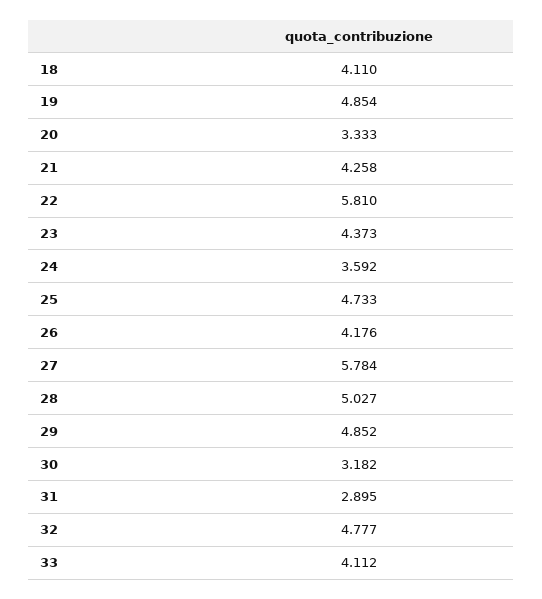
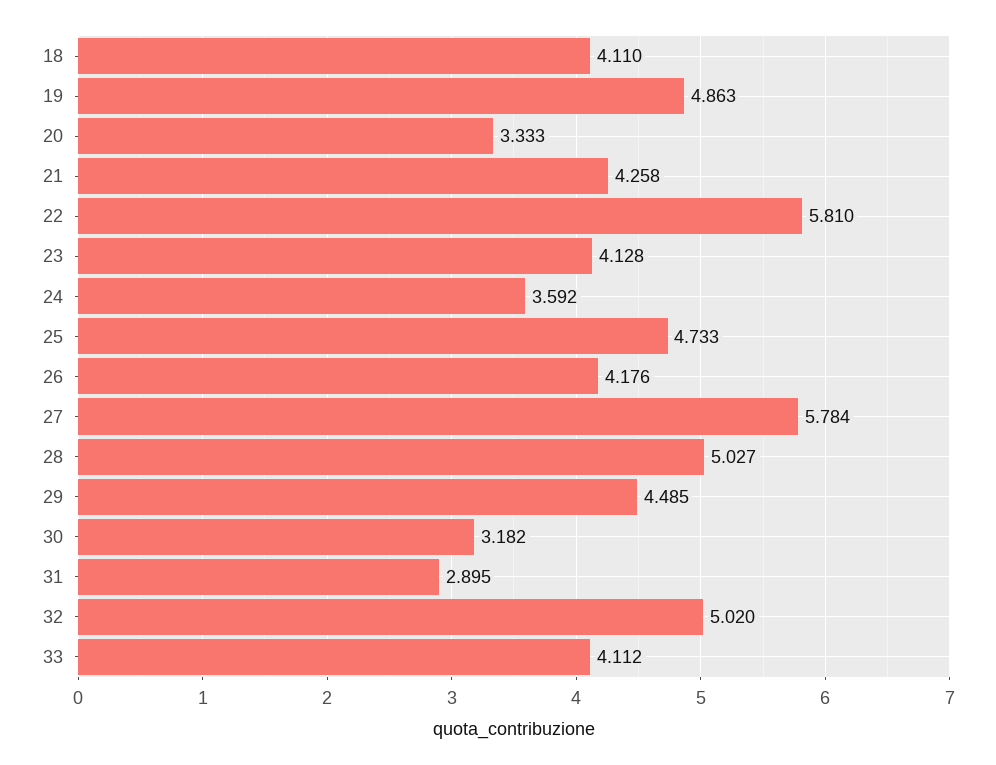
19: 4.854 -> 4.863
23: 4.373 -> 4.128
29: 4.852 -> 4.485
32: 4.777 -> 5.02

